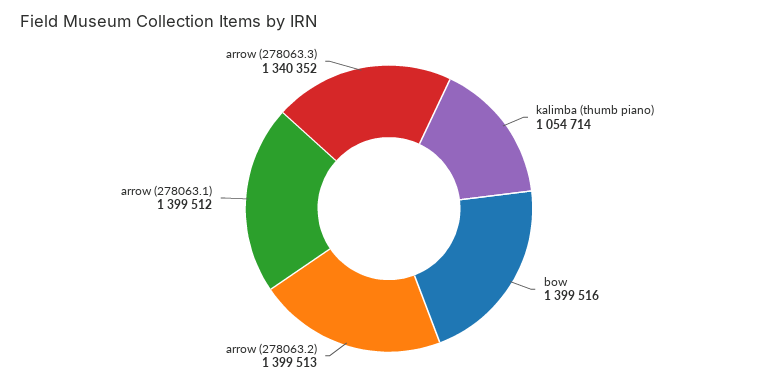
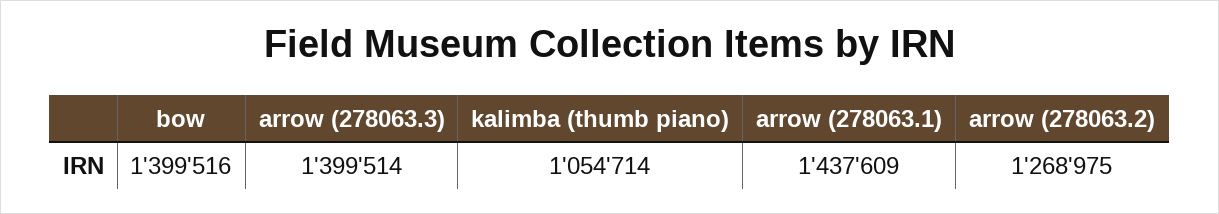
arrow (278063.2): 1399513 -> 1268975
arrow (278063.1): 1399512 -> 1437609
arrow (278063.3): 1340352 -> 1399514

